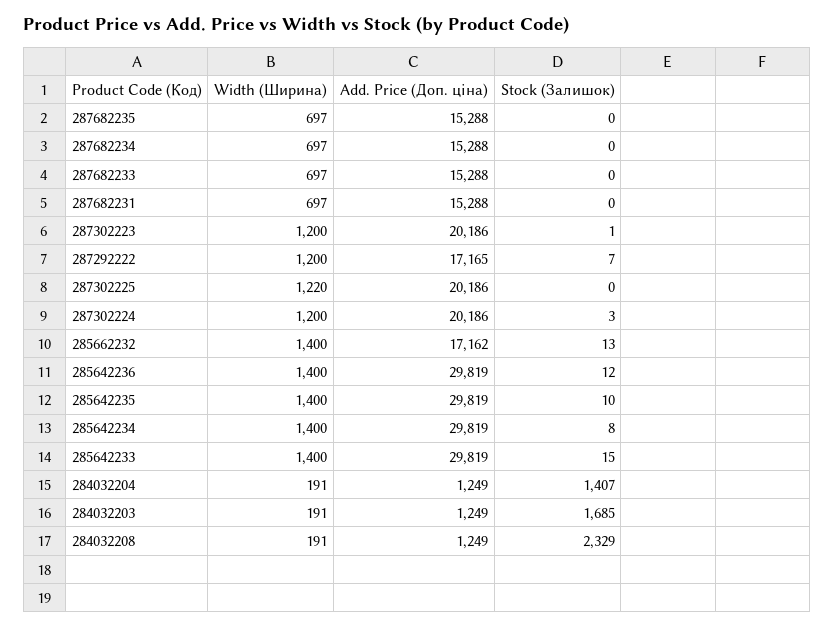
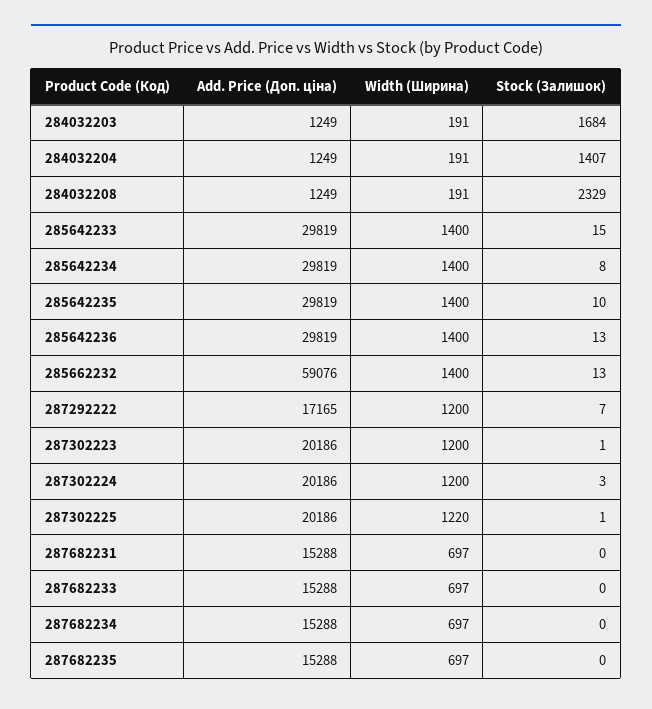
Stock (Залишок), 287302225: 0 -> 1
Add. Price (Доп. ціна), 285662232: 17162 -> 59076
Stock (Залишок), 285642236: 12 -> 13
Stock (Залишок), 284032203: 1685 -> 1684

